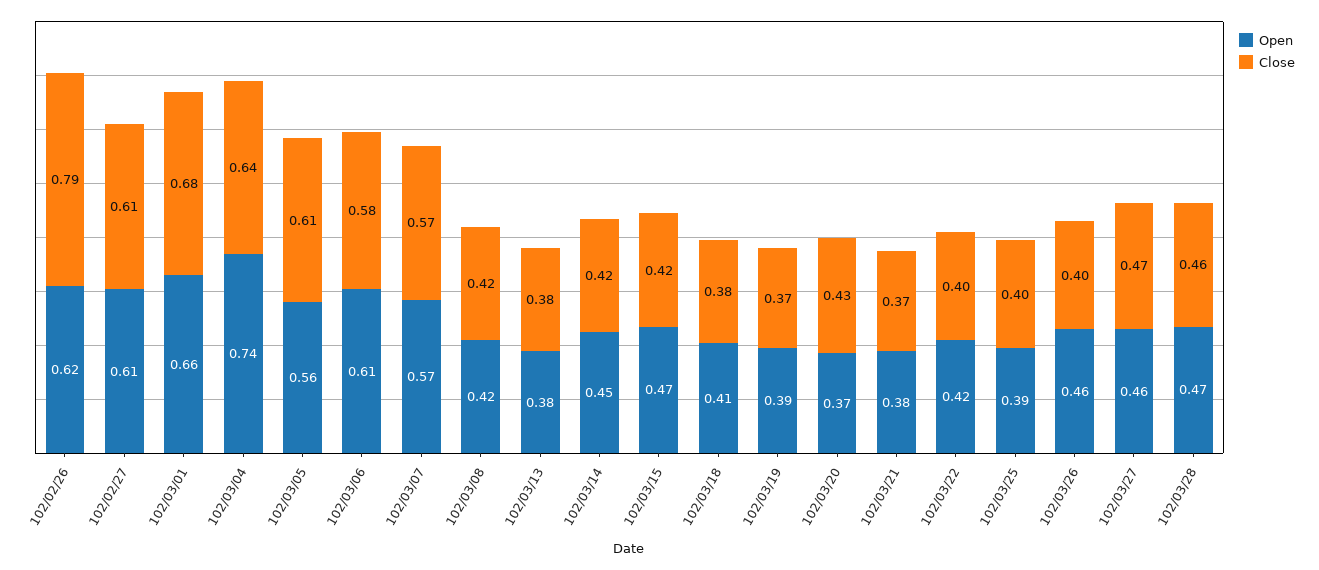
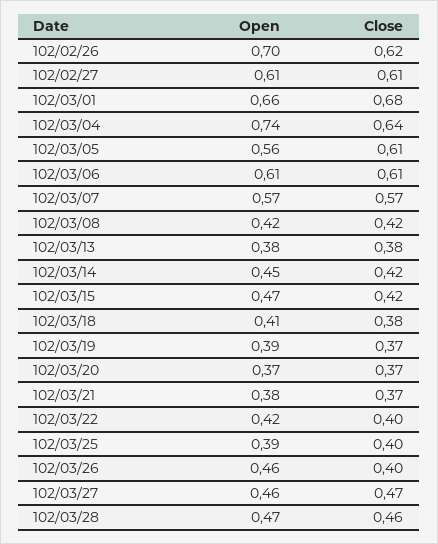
Open, 102/02/26: 0.62 -> 0.7
Close, 102/02/26: 0.79 -> 0.62
Close, 102/03/06: 0.58 -> 0.61
Close, 102/03/20: 0.43 -> 0.37

